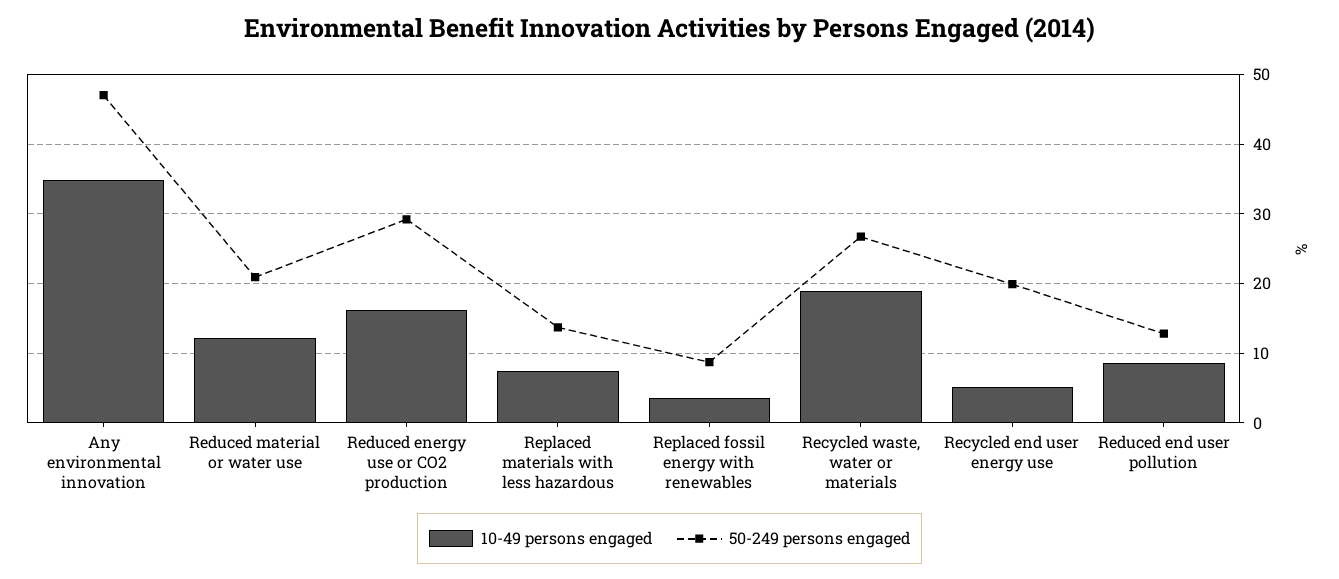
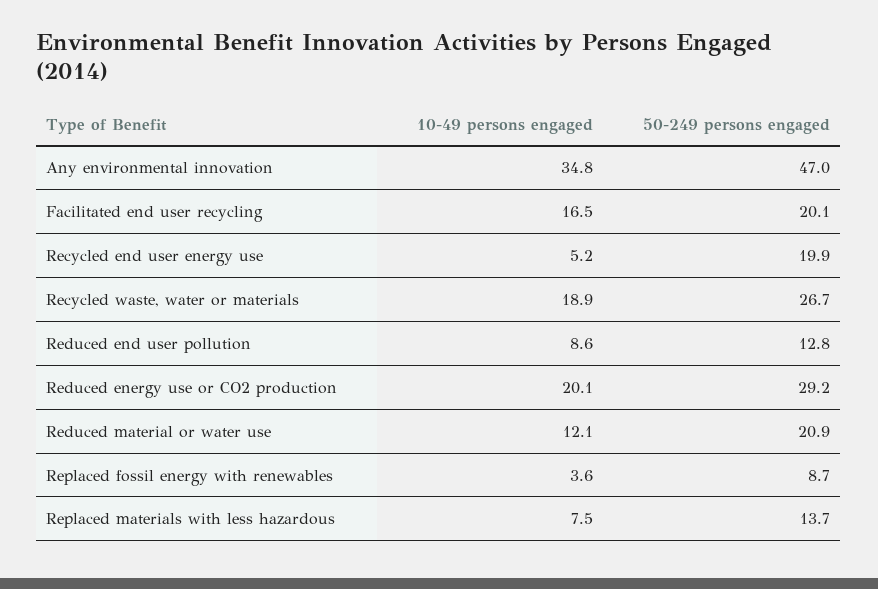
10-49 persons engaged, Reduced energy use or CO2 production: 16 -> 20.1
10-49 persons engaged, Facilitated end user recycling: none -> 16.5
50-249 persons engaged, Facilitated end user recycling: none -> 20.1

